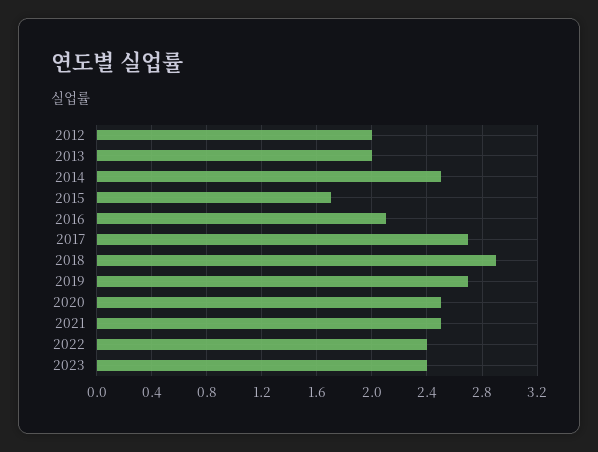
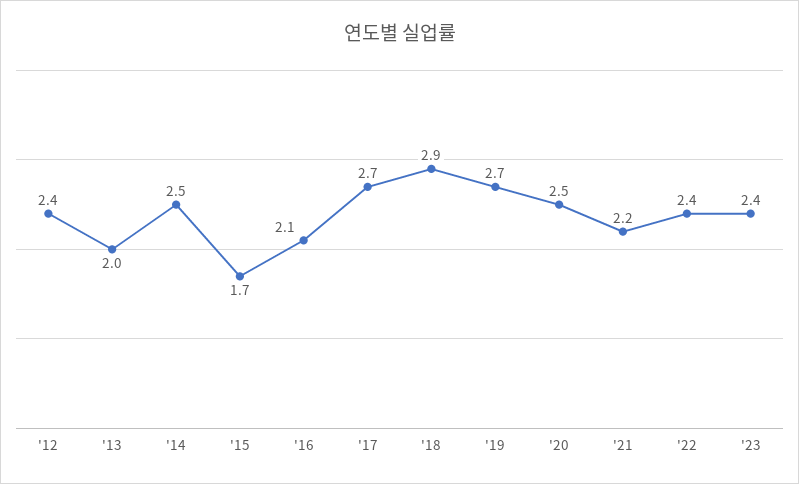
2012: 2 -> 2.4
2021: 2.5 -> 2.2

